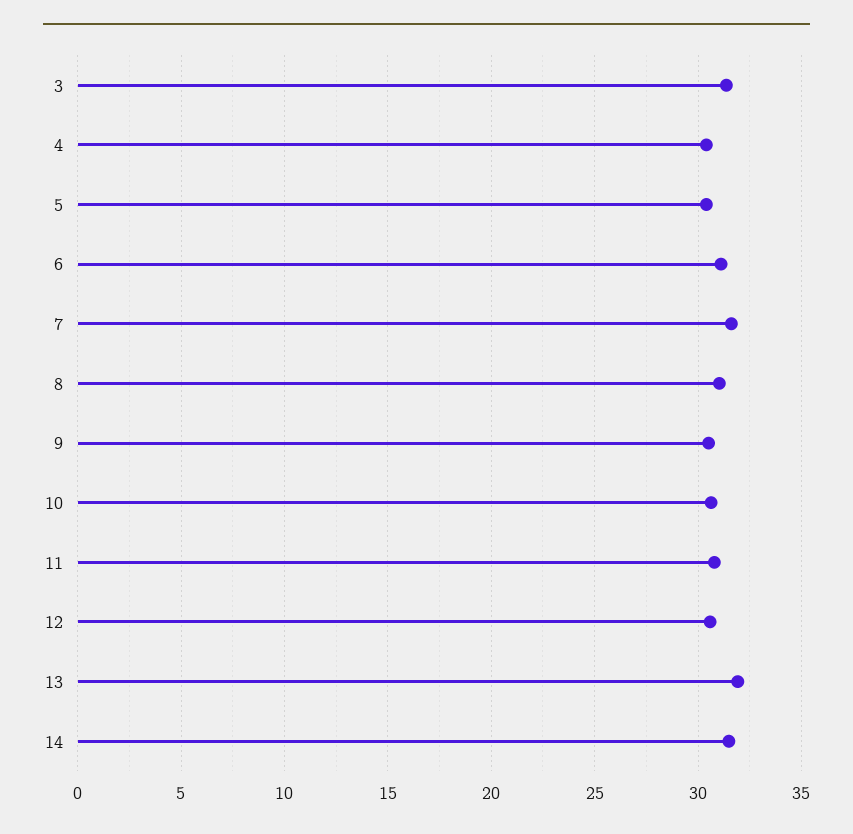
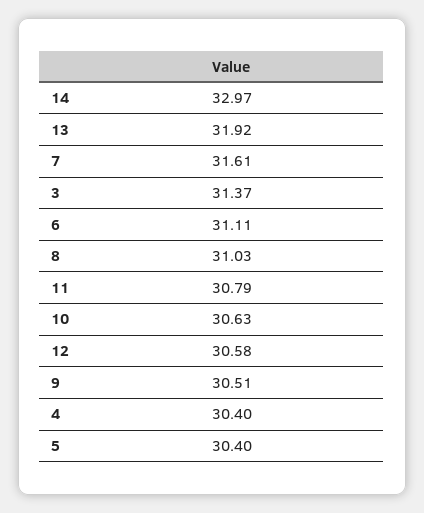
14: 31.5 -> 32.97

